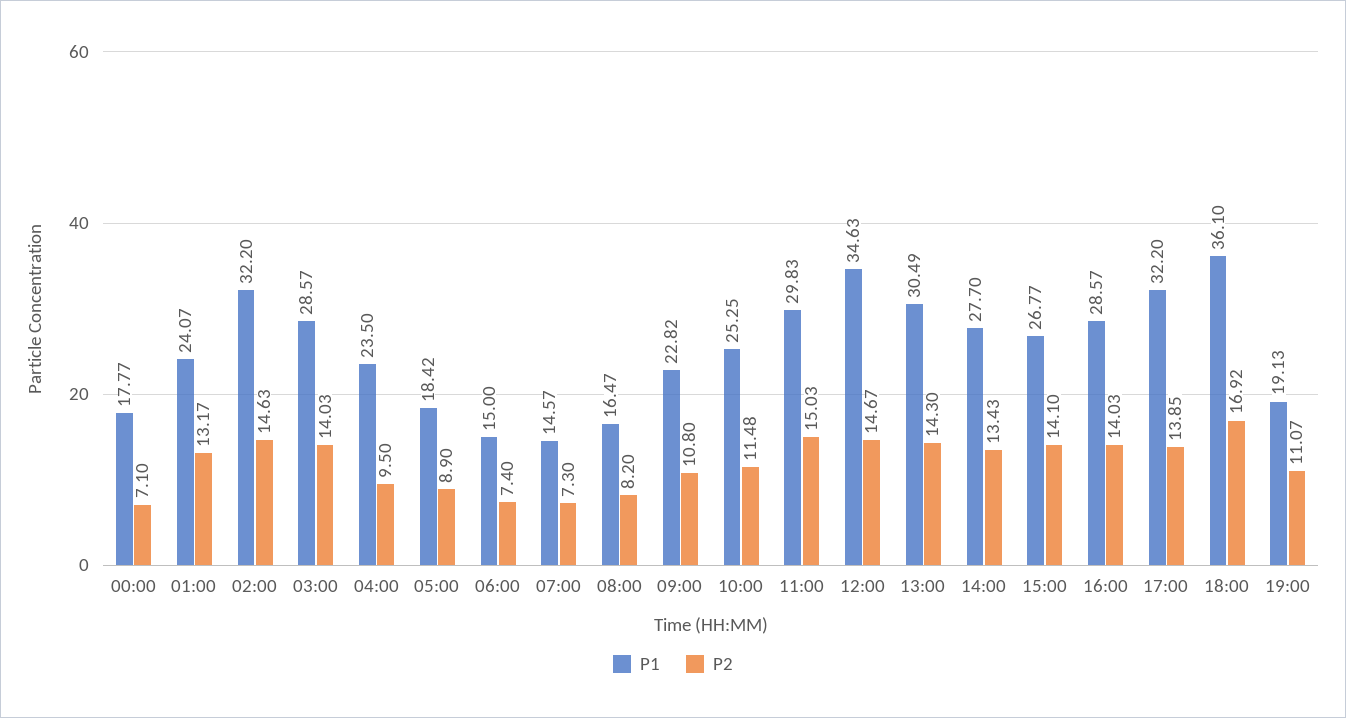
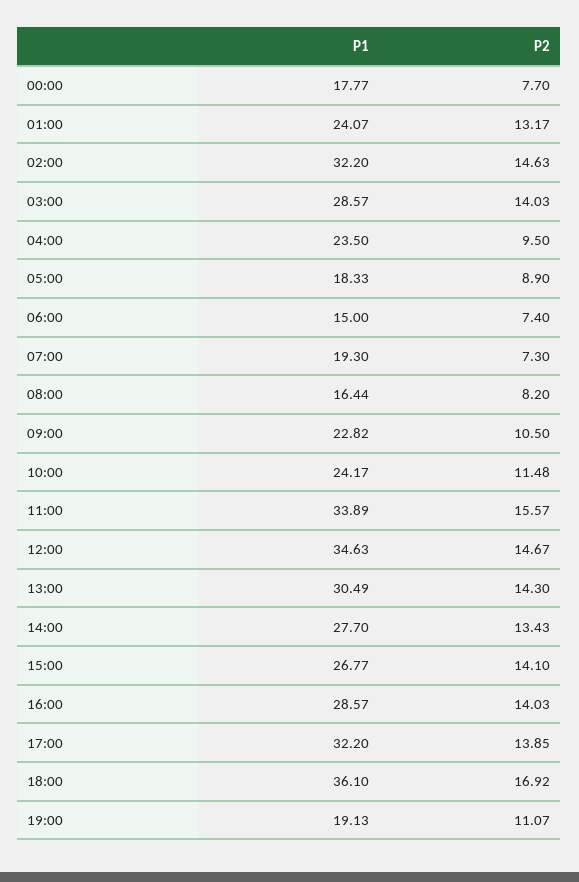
P2, 00:00: 7.1 -> 7.7
P1, 05:00: 18.42 -> 18.33
P1, 07:00: 14.57 -> 19.3
P1, 08:00: 16.47 -> 16.44
P2, 09:00: 10.8 -> 10.5
P1, 10:00: 25.25 -> 24.17
P1, 11:00: 29.83 -> 33.89
P2, 11:00: 15.03 -> 15.57

